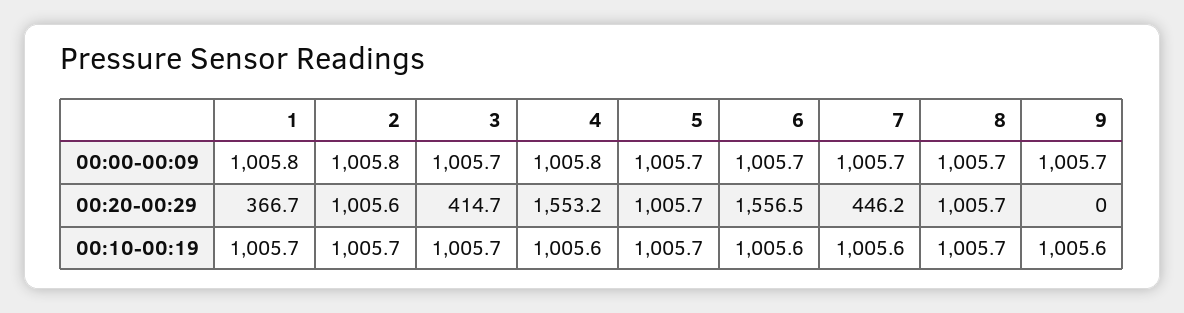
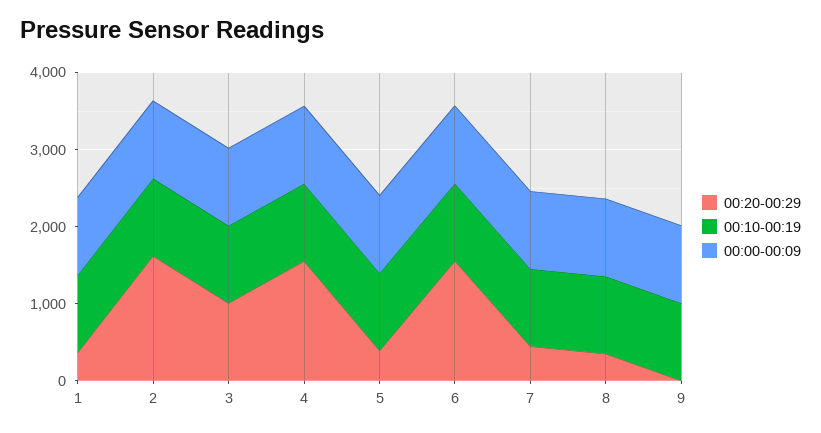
00:20-00:29, 2: 1005.6 -> 1600
00:20-00:29, 3: 414.7 -> 1000
00:20-00:29, 5: 1005.7 -> 400
00:20-00:29, 8: 1005.7 -> 400

